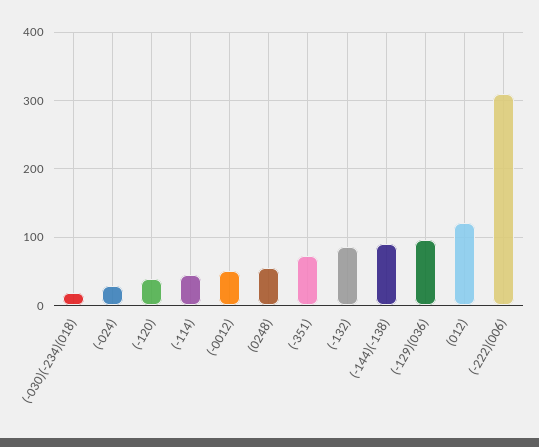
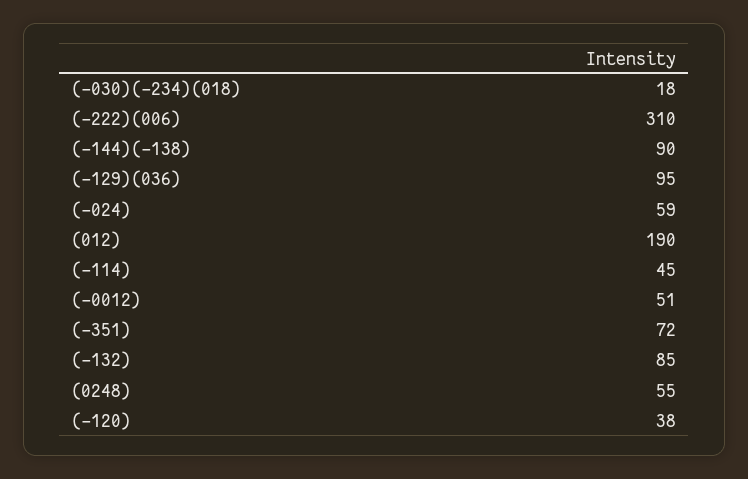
(-024): 30 -> 59
(012): 120 -> 190

